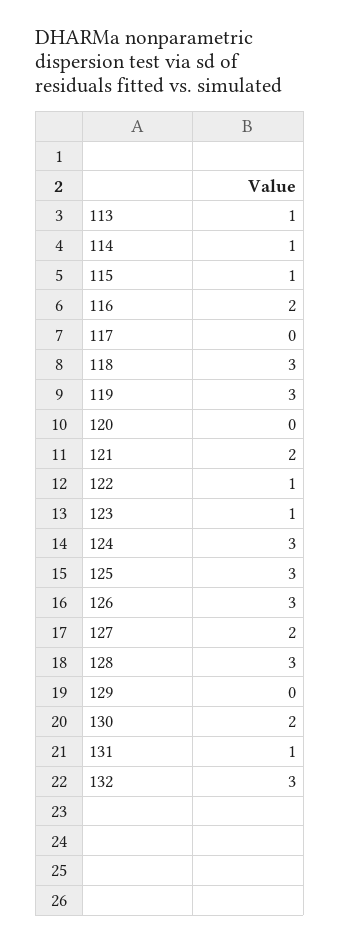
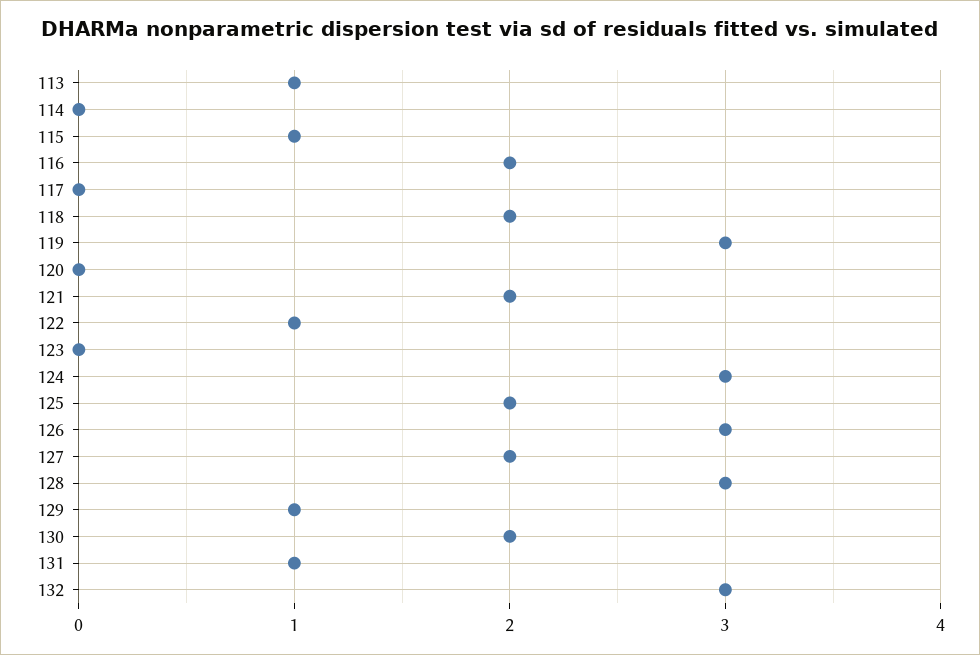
114: 1 -> 0
118: 3 -> 2
123: 1 -> 0
125: 3 -> 2
129: 0 -> 1

